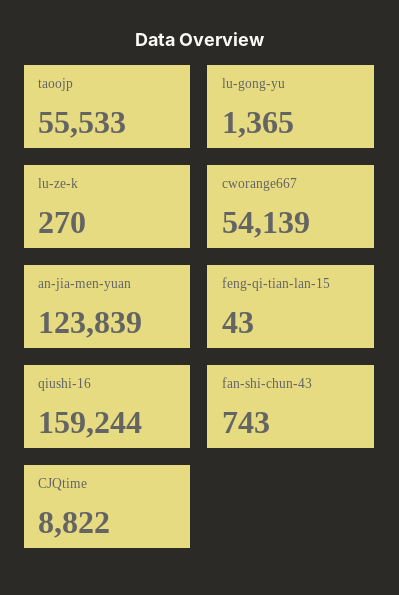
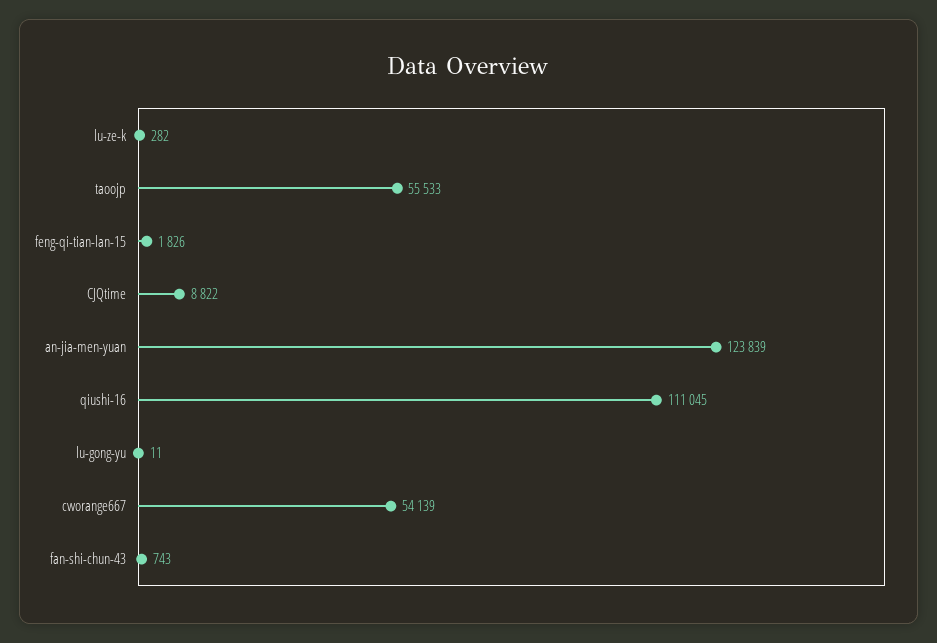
lu-gong-yu: 1365 -> 11
lu-ze-k: 270 -> 282
feng-qi-tian-lan-15: 43 -> 1826
qiushi-16: 159244 -> 111045

